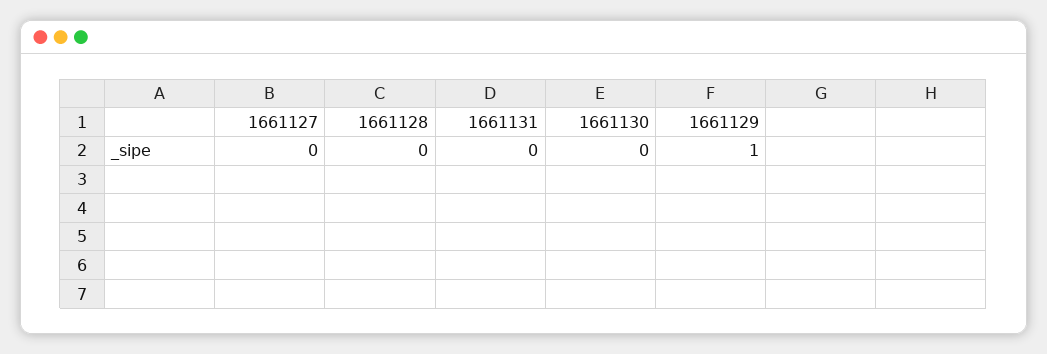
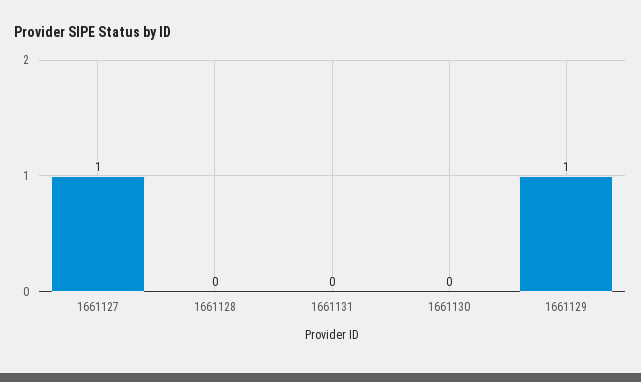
1661127: 0 -> 1

